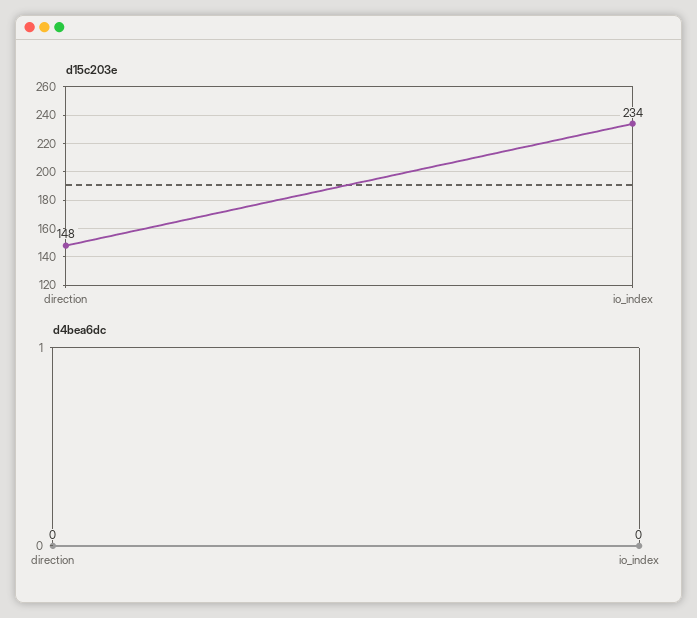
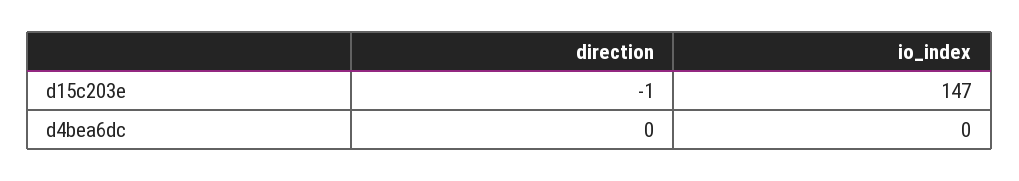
d15c203e, direction: 148 -> -1
d15c203e, io_index: 234 -> 147

